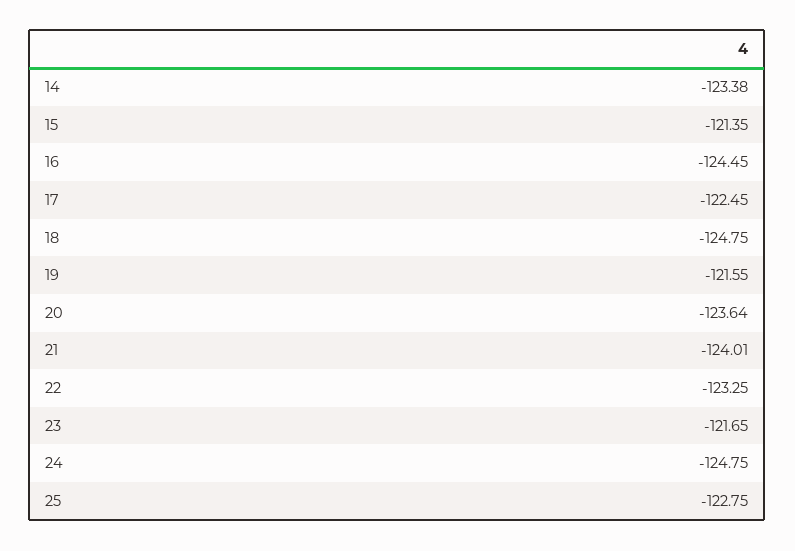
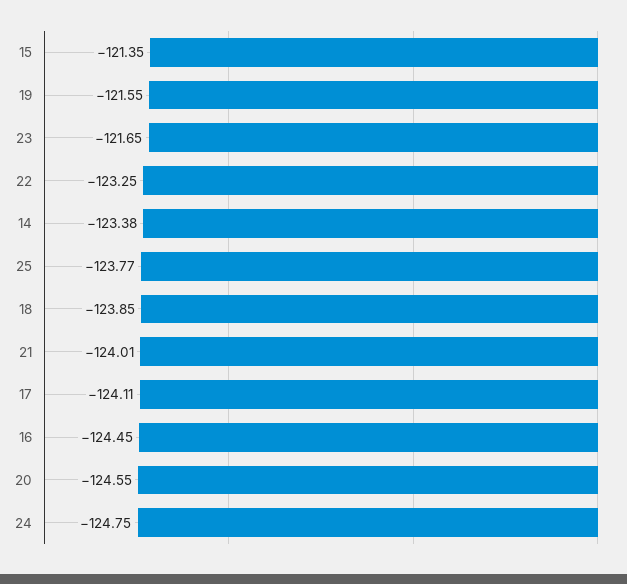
17: -122.45 -> -124.11
18: -124.75 -> -123.85
20: -123.64 -> -124.55
25: -122.75 -> -123.77

